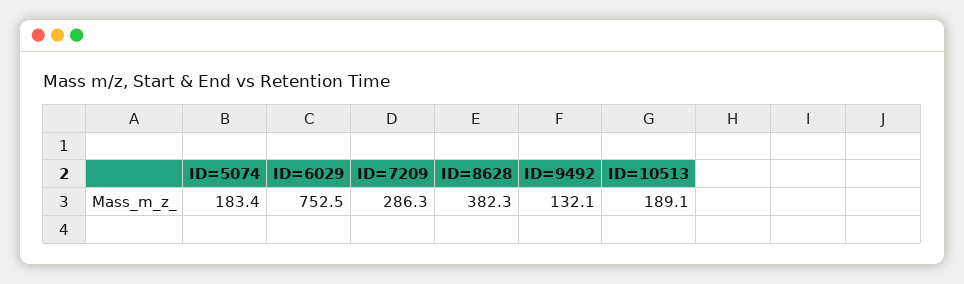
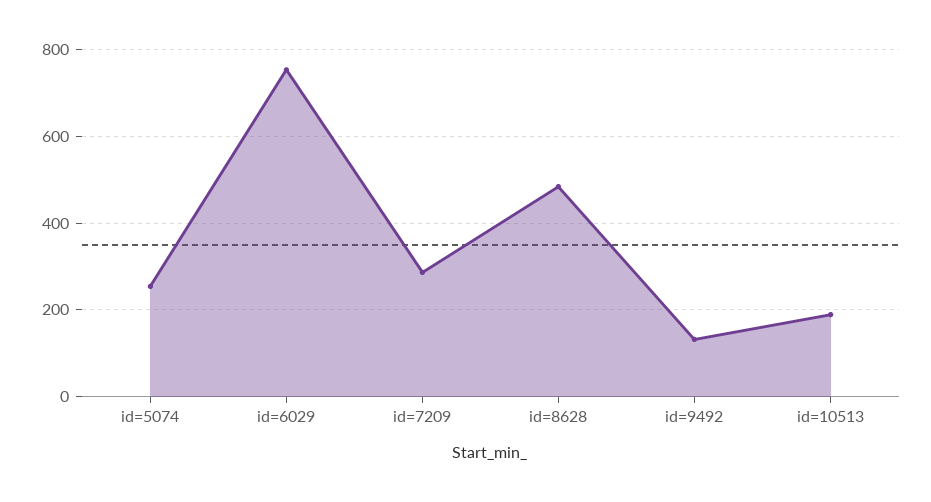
ID=5074: 183.4 -> 260
ID=8628: 382.3 -> 480

